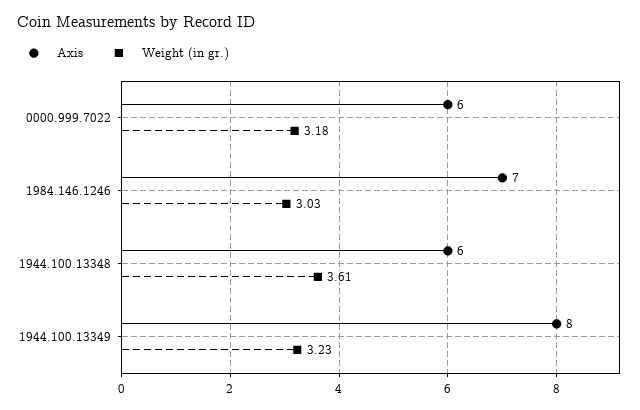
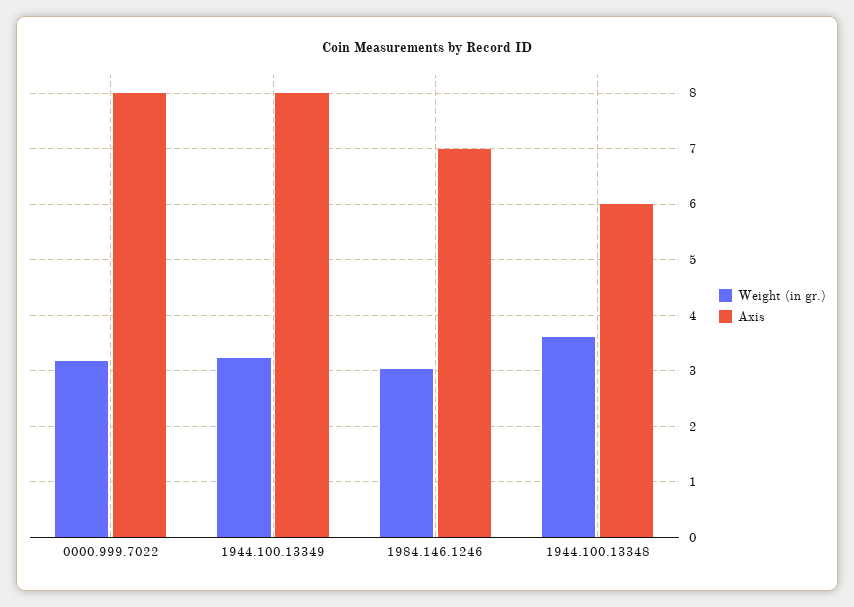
Axis, 0000.999.7022: 6 -> 8

